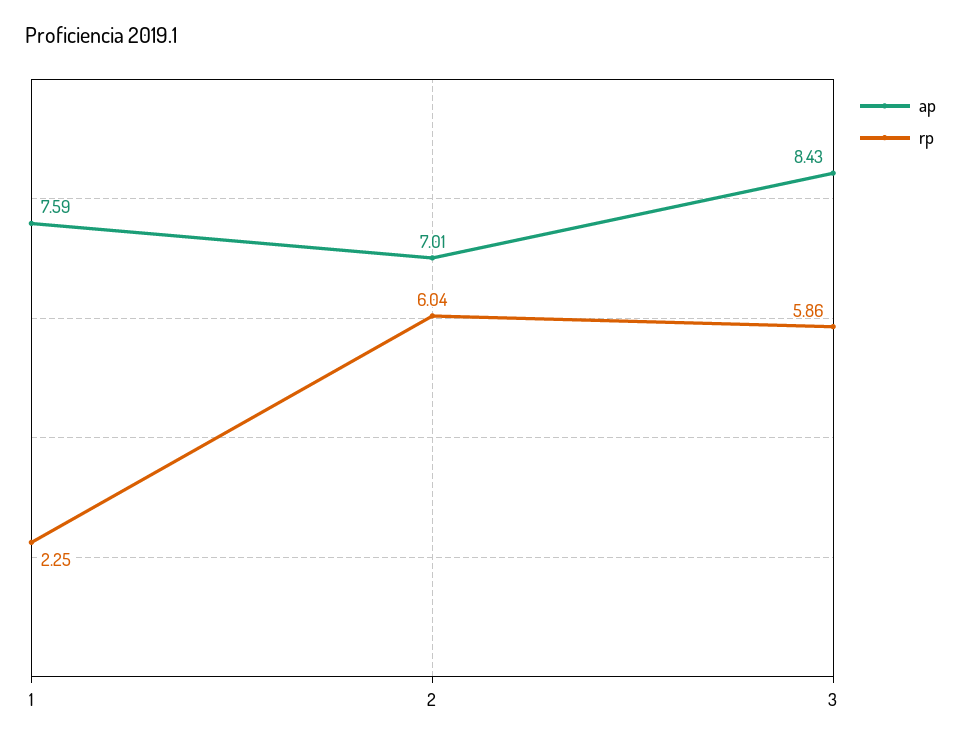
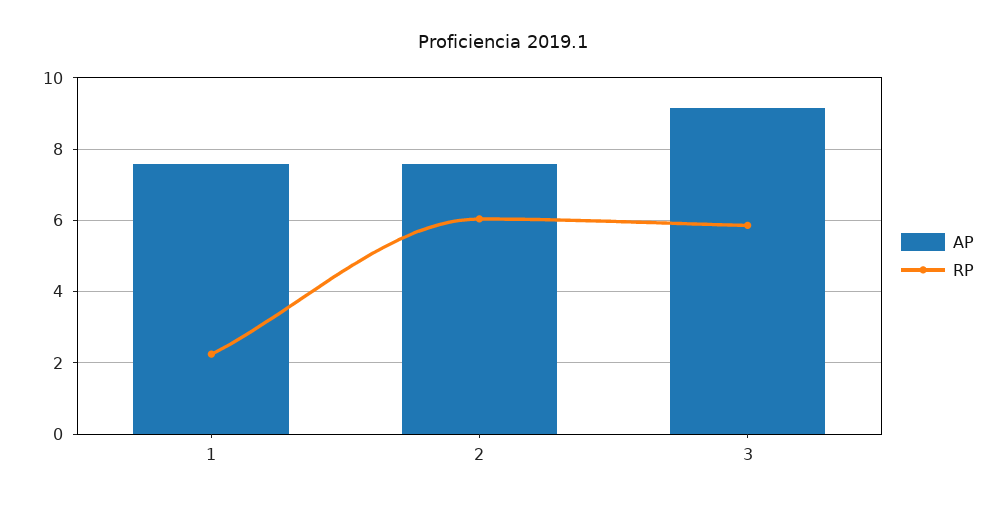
ap, 2: 7.01 -> 7.6
ap, 3: 8.43 -> 9.2

